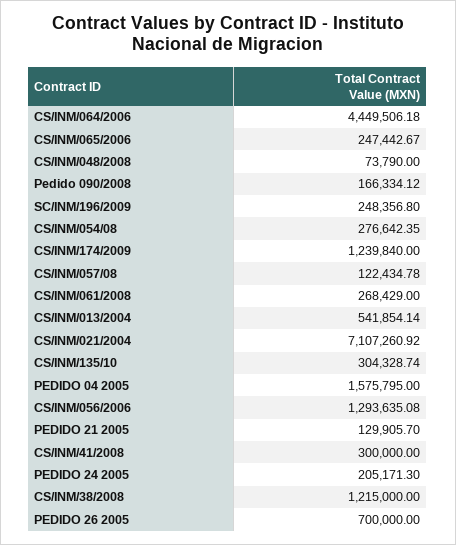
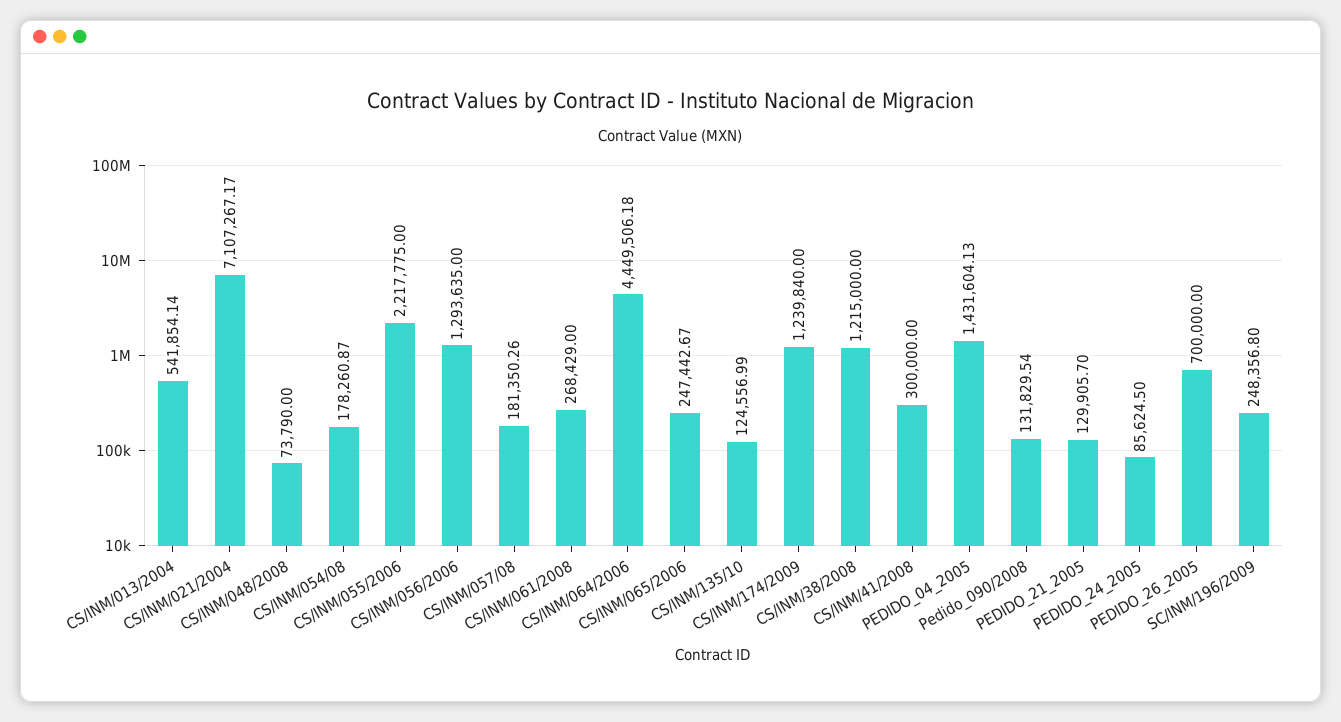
Pedido 090/2008: 166334.12 -> 131829.54
CS/INM/054/08: 276642.35 -> 178260.87
CS/INM/057/08: 122434.78 -> 181350.26
CS/INM/021/2004: 7107260.92 -> 7107267.17
CS/INM/135/10: 304328.74 -> 124556.99
PEDIDO 04 2005: 1575795 -> 1431604.13
CS/INM/056/2006: 1293635.08 -> 1293635
PEDIDO 24 2005: 205171.3 -> 85624.5
CS/INM/055/2006: none -> 2217775

